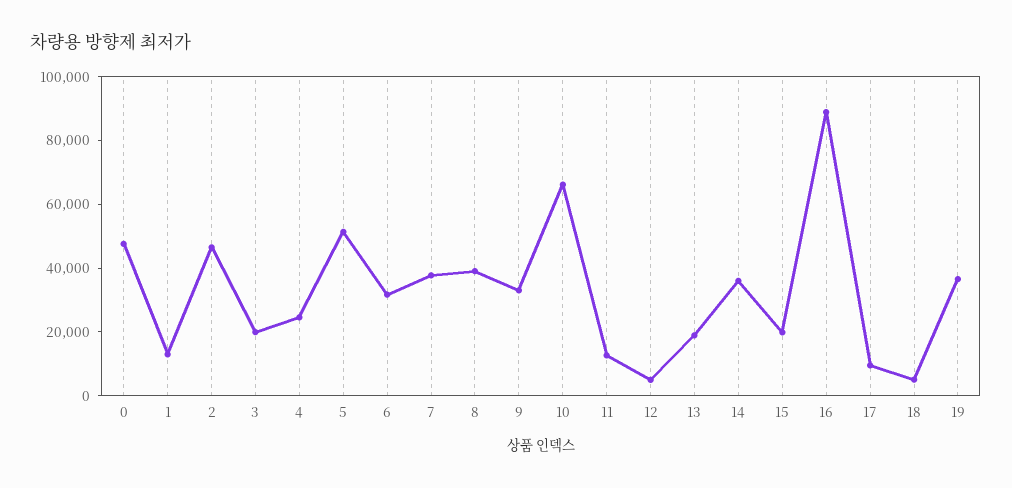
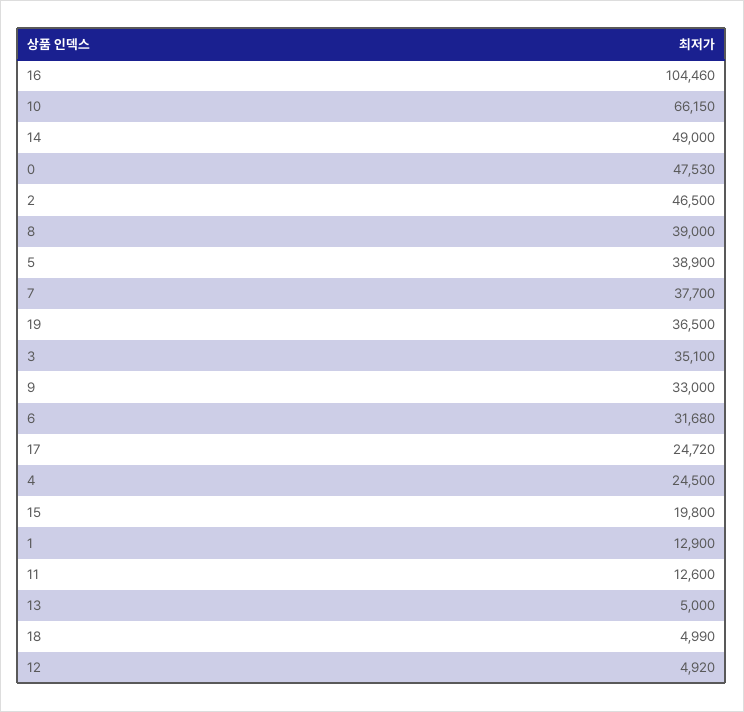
3: 20000 -> 35100
5: 50000 -> 38900
13: 20000 -> 5000
14: 35000 -> 49000
16: 90000 -> 104460
17: 10000 -> 24720

